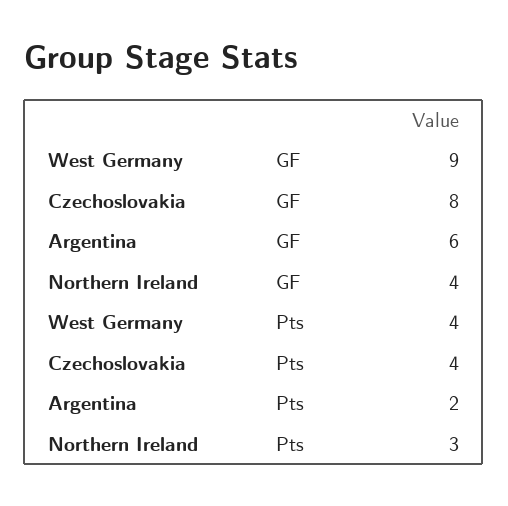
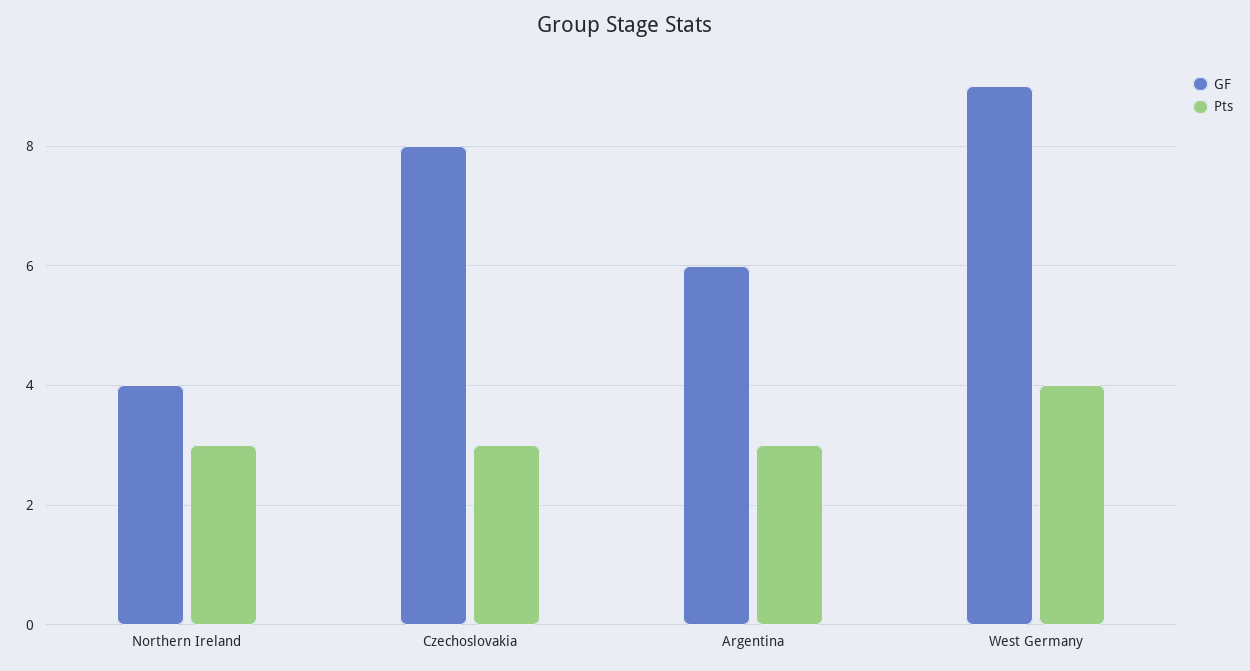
Pts, Czechoslovakia: 4 -> 3
Pts, Argentina: 2 -> 3

